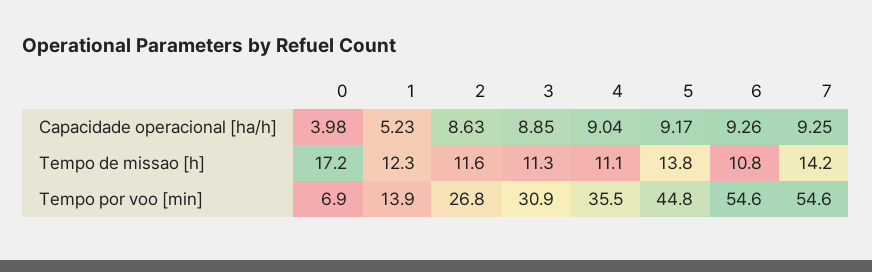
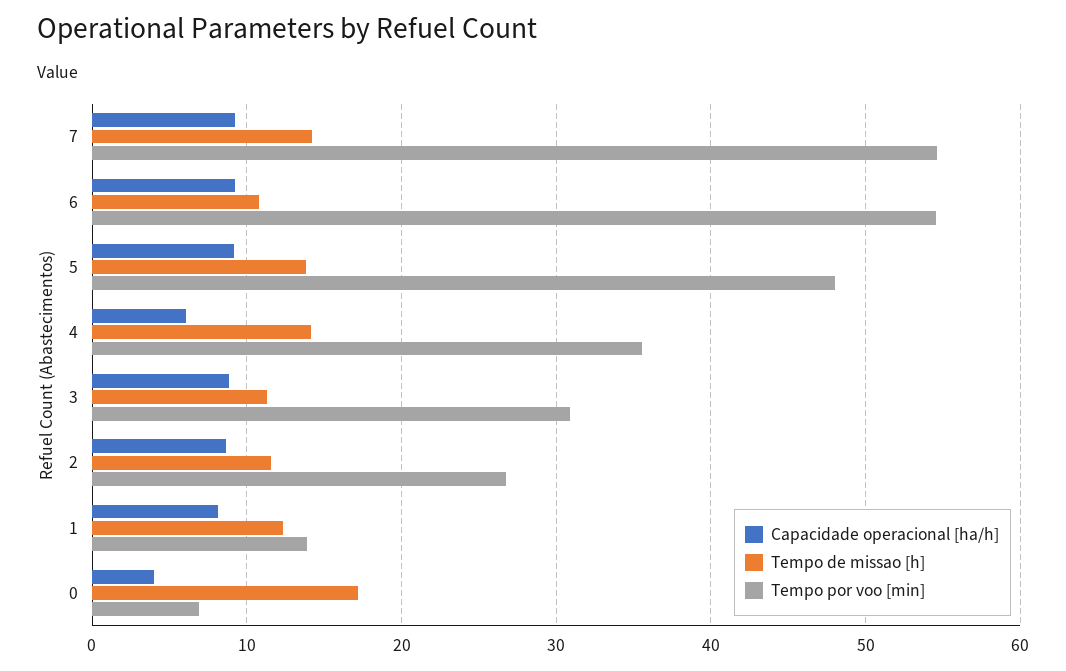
Capacidade operacional [ha/h], 1: 5.23 -> 8
Capacidade operacional [ha/h], 4: 9.04 -> 6
Tempo de missao [h], 4: 11.1 -> 14
Tempo por voo [min], 5: 44.8 -> 48

